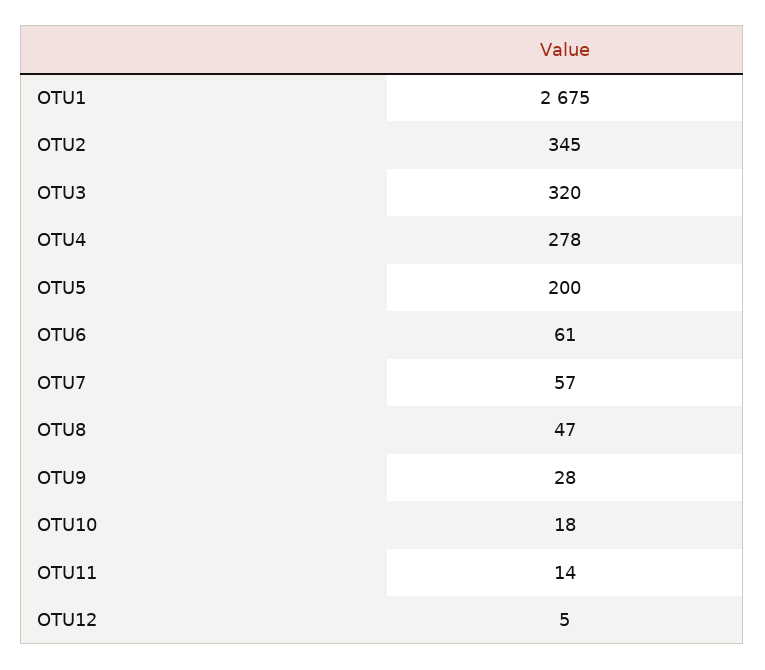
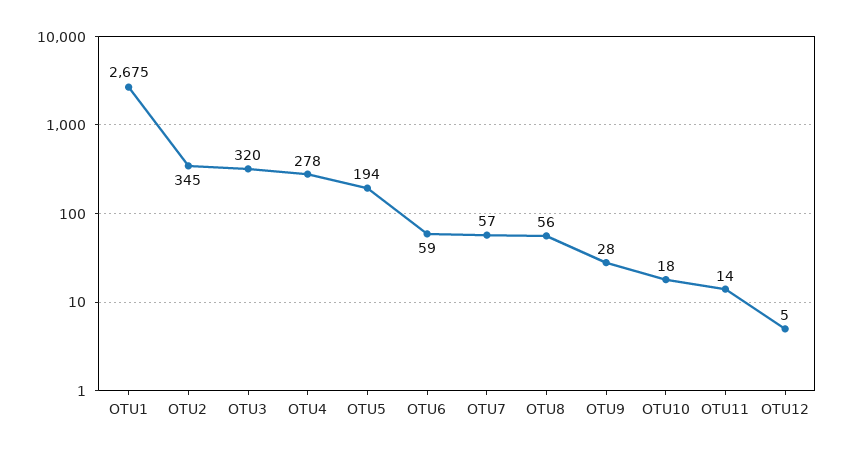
OTU5: 200 -> 194
OTU6: 61 -> 59
OTU8: 47 -> 56

